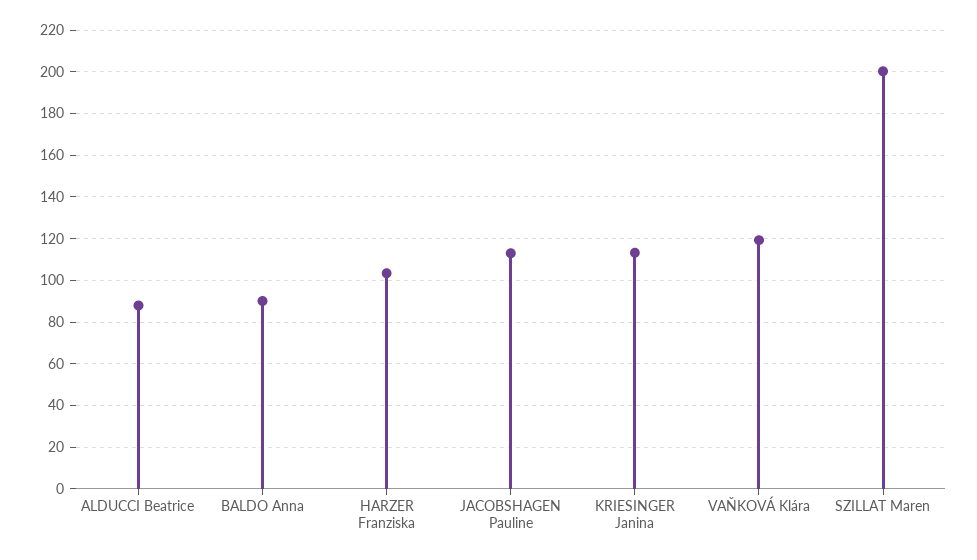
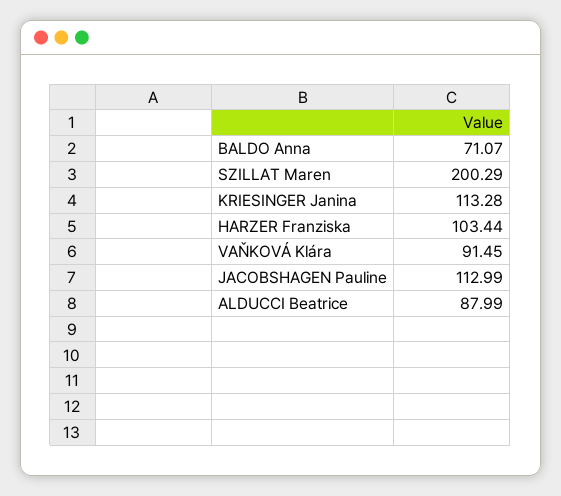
BALDO Anna: 90 -> 71.07
VAŇKOVÁ Klára: 120 -> 91.45

